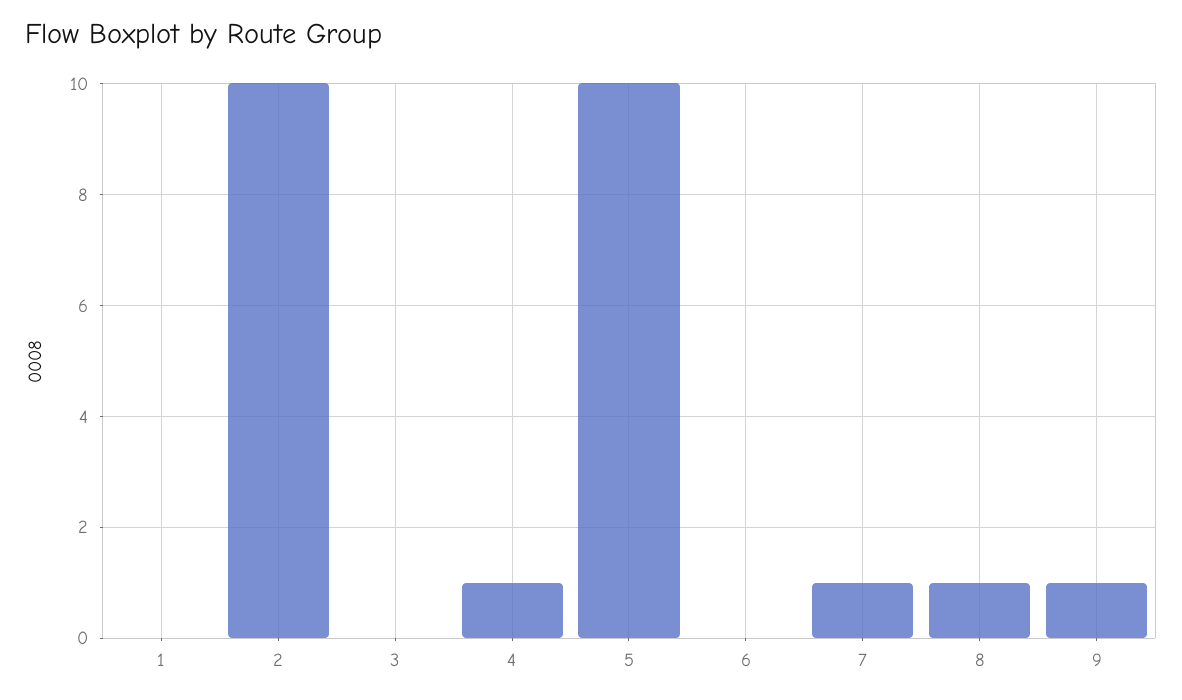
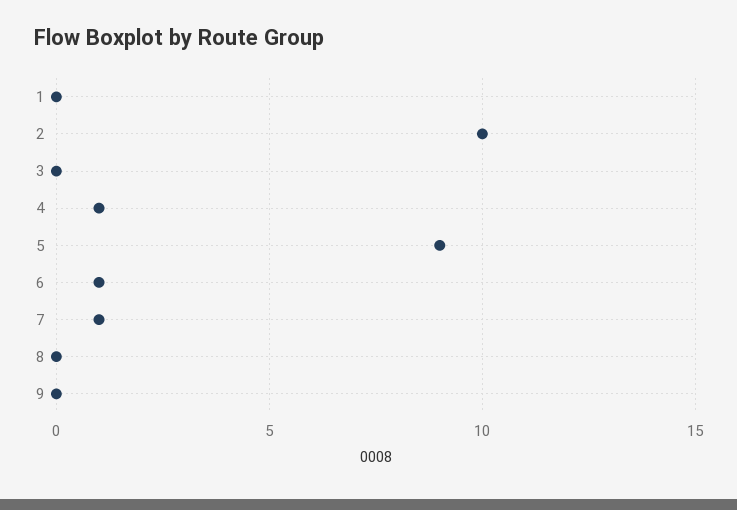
5: 10 -> 9
6: 0 -> 1
8: 1 -> 0
9: 1 -> 0

